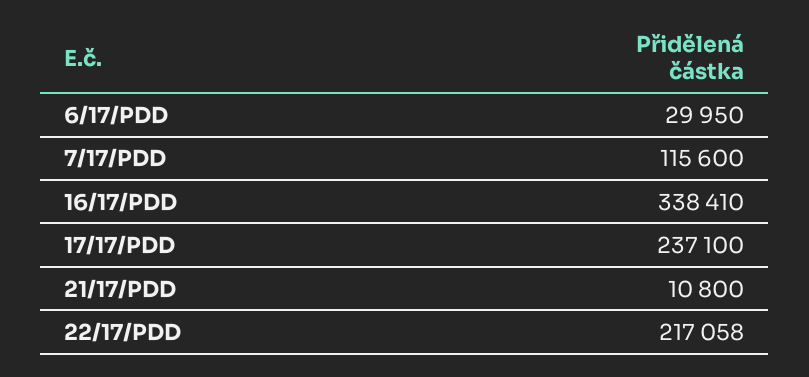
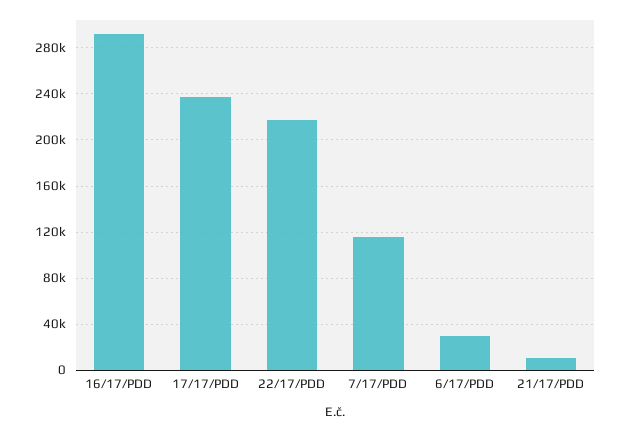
16/17/PDD: 338410 -> 290000

